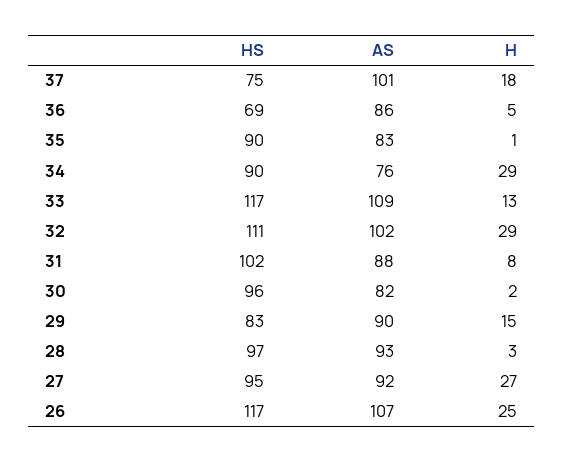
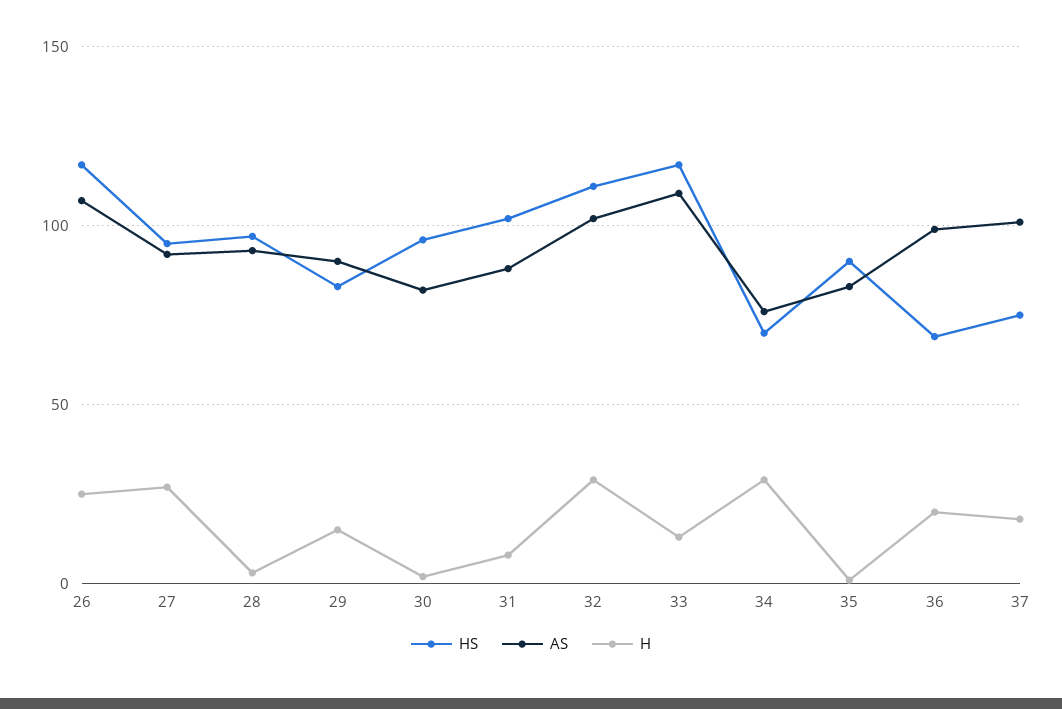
AS, 36: 86 -> 100
H, 36: 5 -> 20
HS, 34: 90 -> 70

